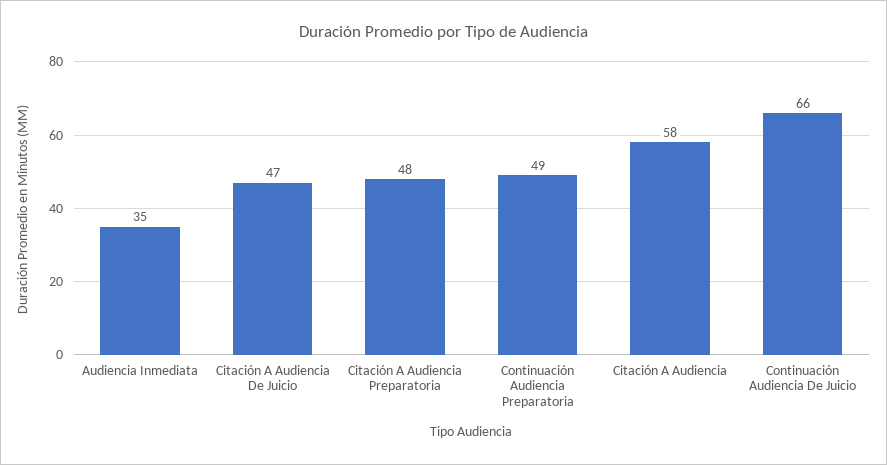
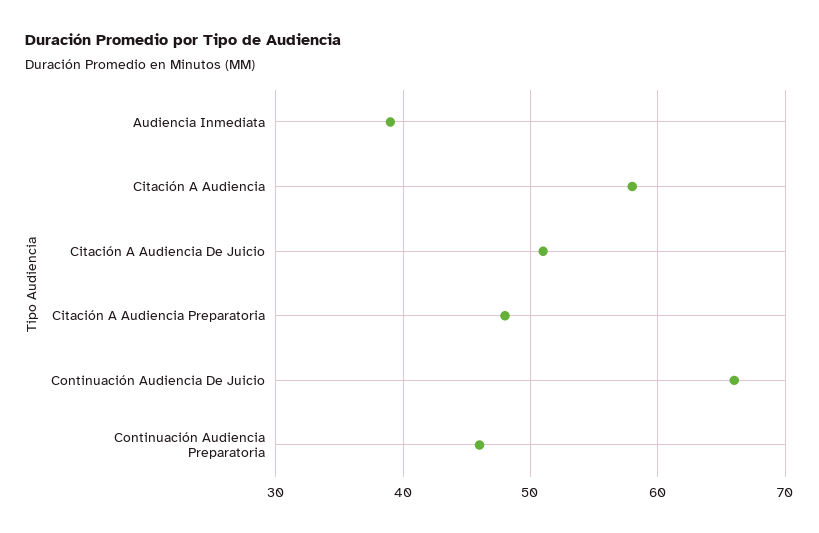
Audiencia Inmediata: 35 -> 39
Citación A Audiencia De Juicio: 47 -> 51
Continuación Audiencia Preparatoria: 49 -> 46

